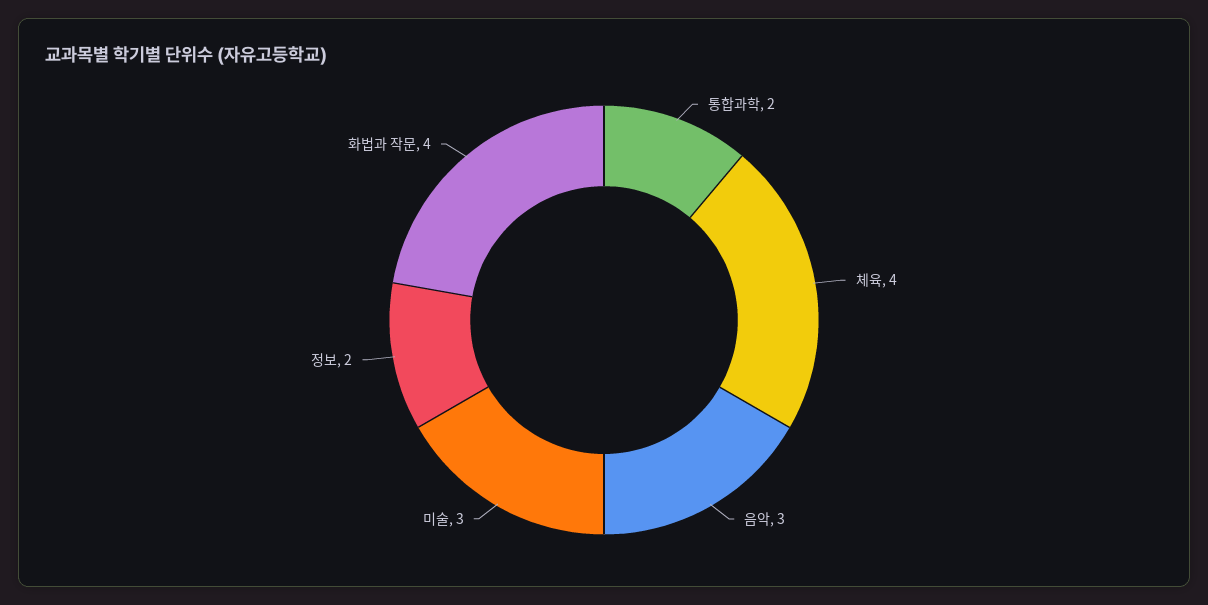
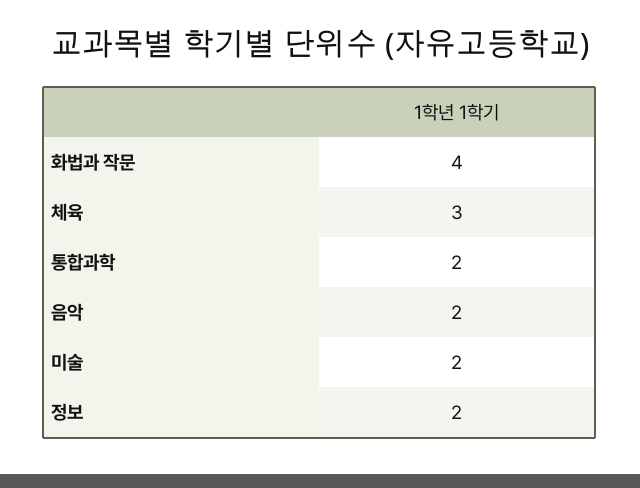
체육: 4 -> 3
음악: 3 -> 2
미술: 3 -> 2

